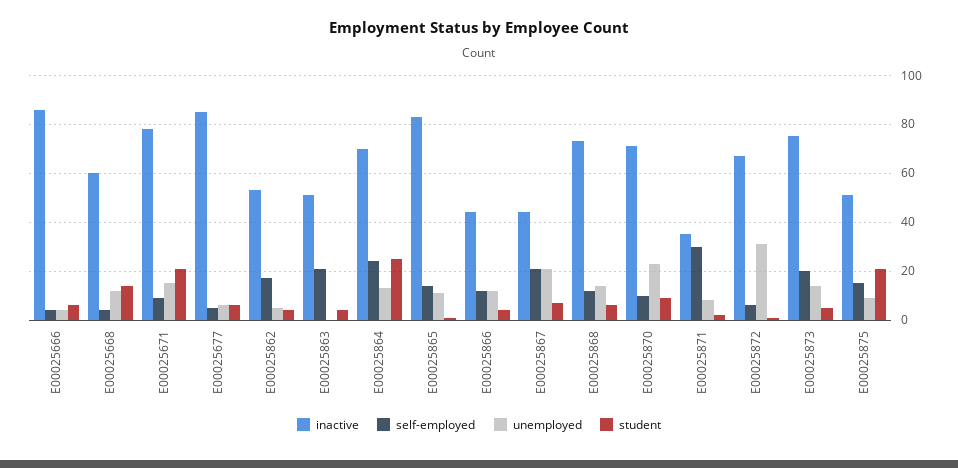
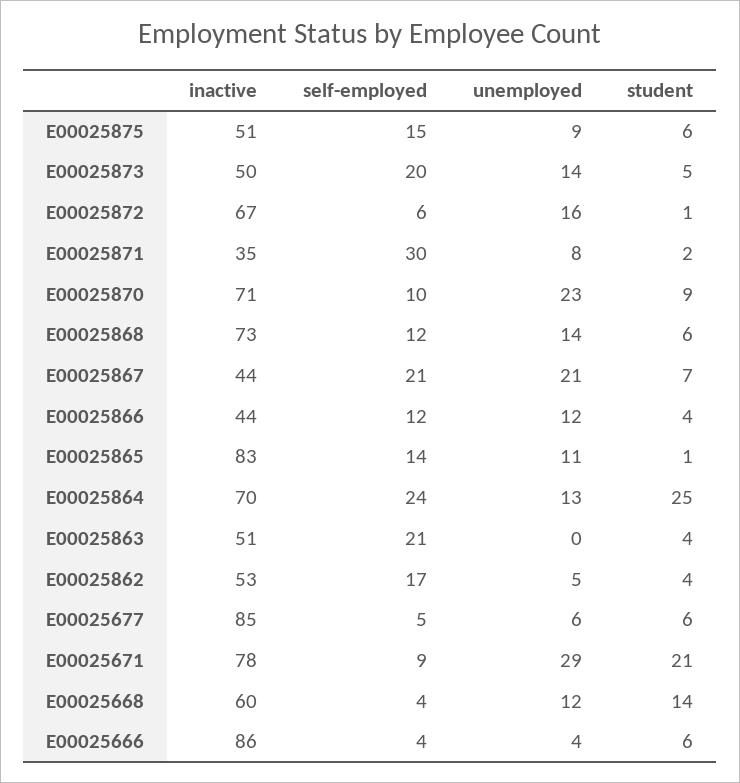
unemployed, E00025671: 15 -> 29
unemployed, E00025872: 30 -> 16
inactive, E00025873: 75 -> 50
student, E00025875: 20 -> 6

